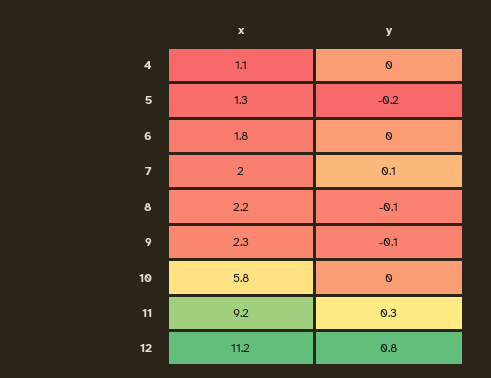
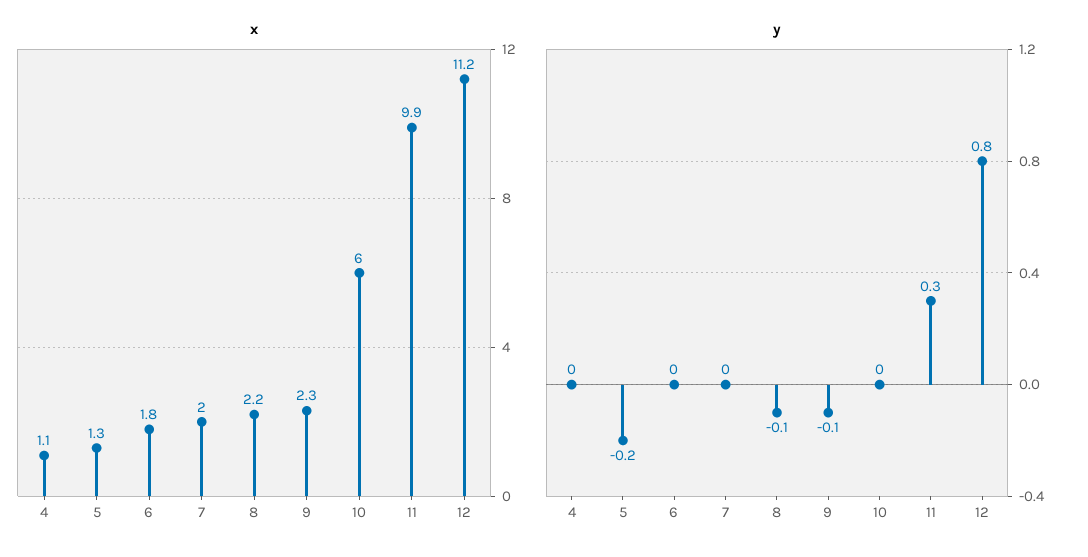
y, 7: 0.1 -> 0
x, 10: 5.8 -> 6
x, 11: 9.2 -> 9.9

